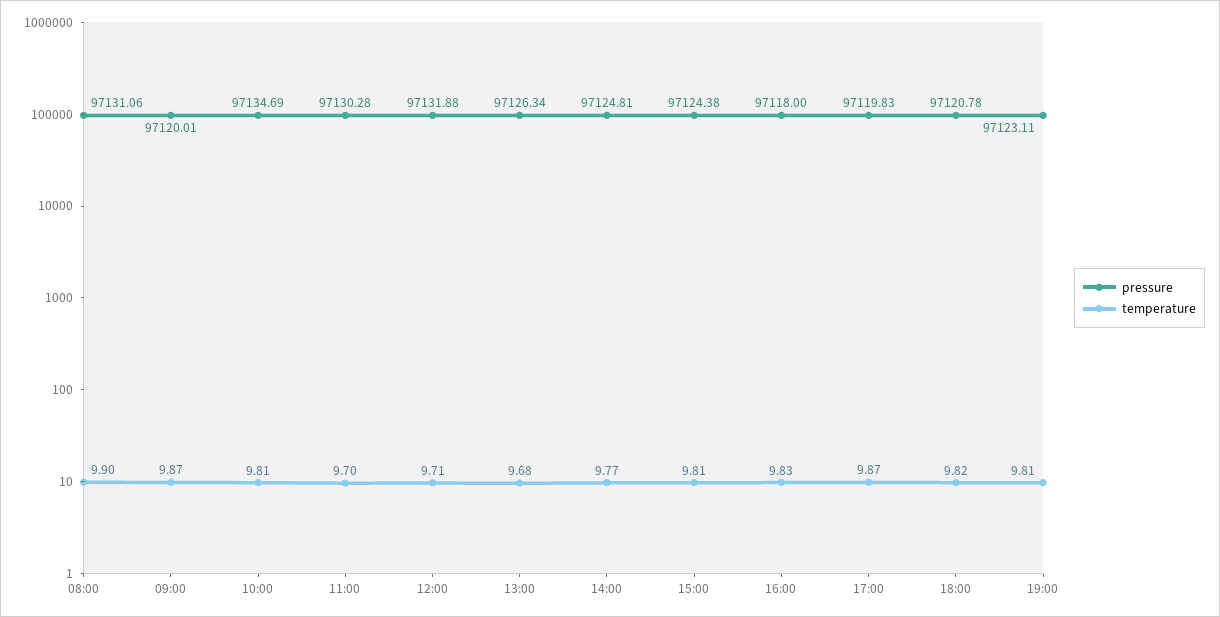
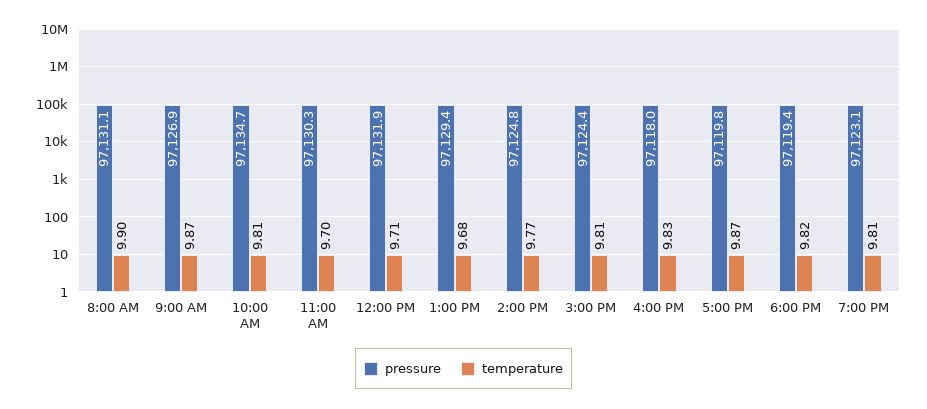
pressure, 09:00: 97120.01 -> 97126.9
pressure, 13:00: 97126.34 -> 97129.4
pressure, 18:00: 97120.78 -> 97119.4

